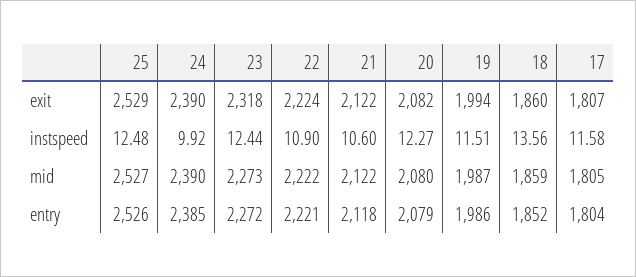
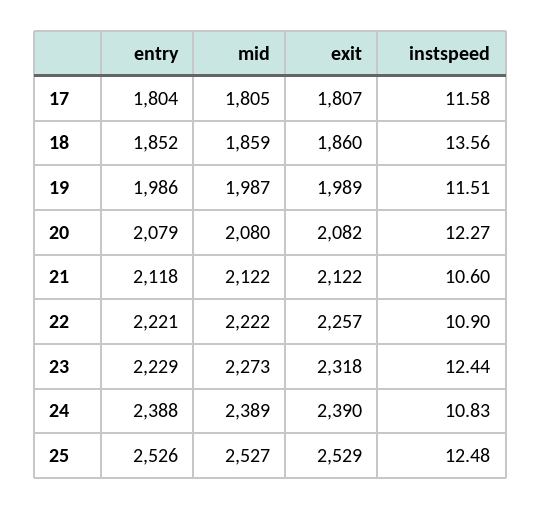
22, exit: 2224 -> 2257
19, exit: 1994 -> 1989
24, instspeed: 9.92 -> 10.83
24, mid: 2390 -> 2389
24, entry: 2385 -> 2388
23, entry: 2272 -> 2229

